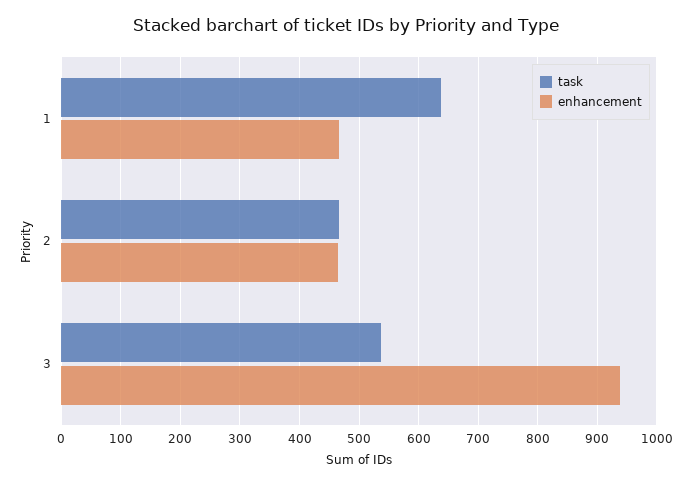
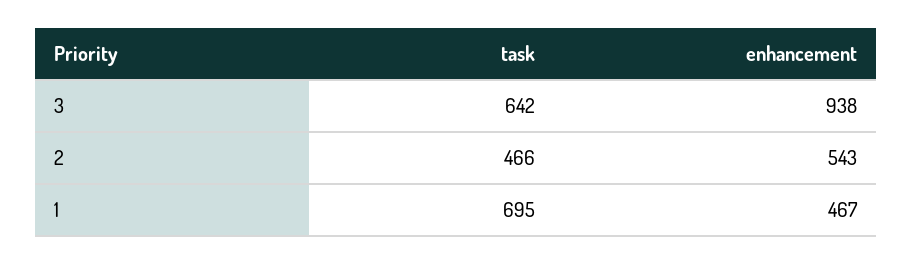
task, 1: 640 -> 695
enhancement, 2: 460 -> 543
task, 3: 540 -> 642

